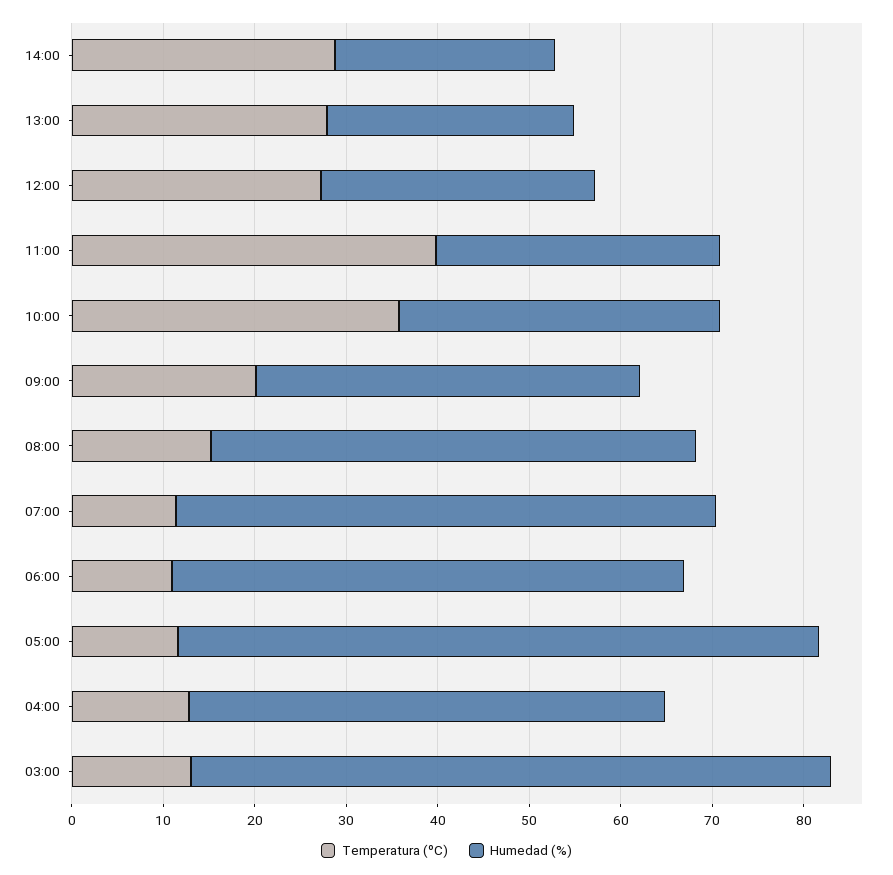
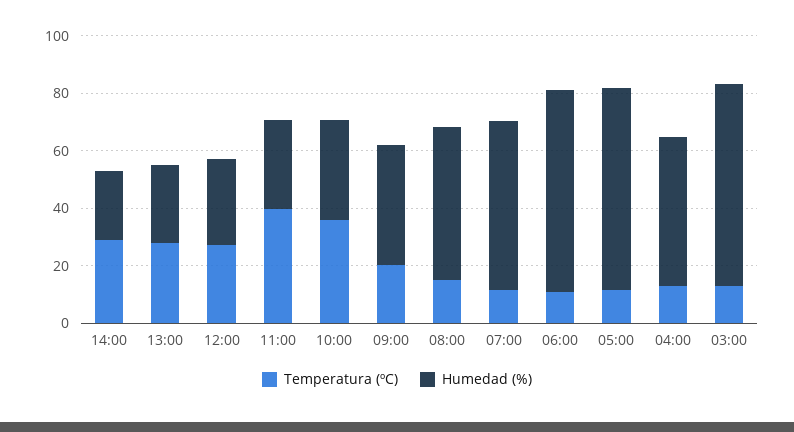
Humedad (%), 06:00: 56 -> 70

